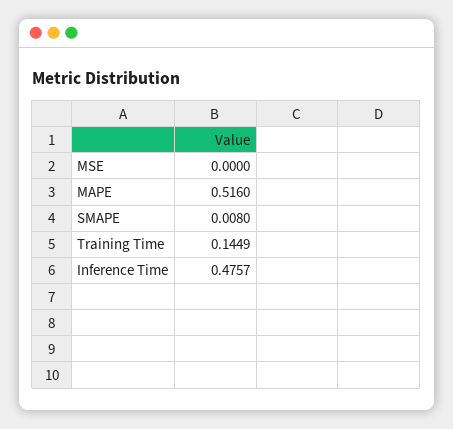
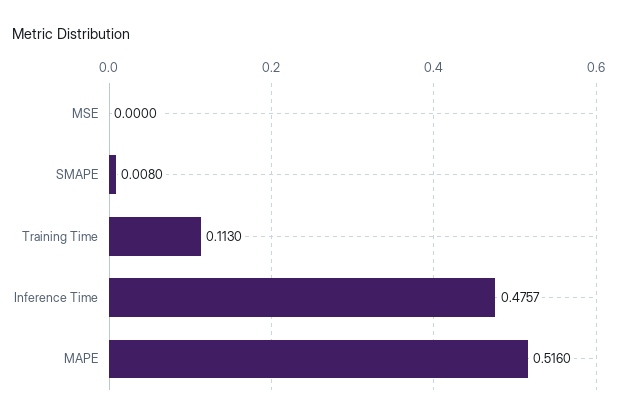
Training Time: 0.1449 -> 0.113

